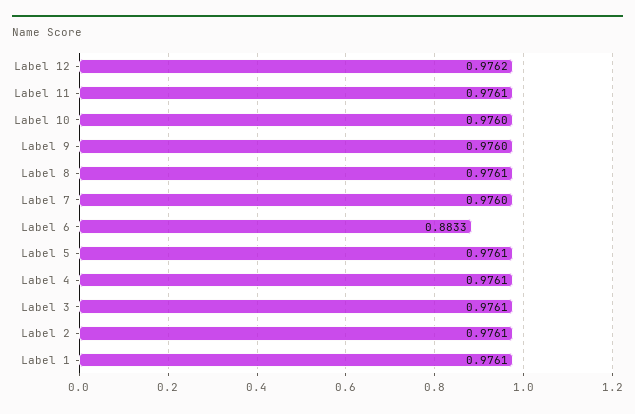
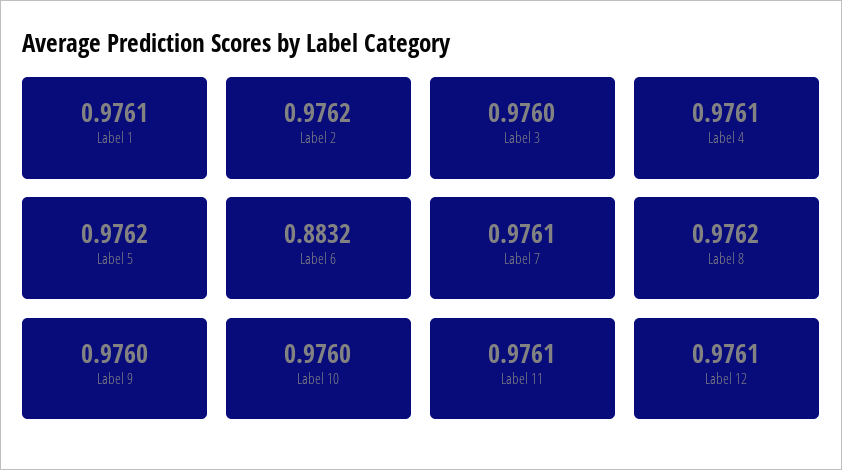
Label 12: 0.9762 -> 0.9761
Label 8: 0.9761 -> 0.9762
Label 7: 0.976 -> 0.9761
Label 6: 0.8833 -> 0.8832
Label 5: 0.9761 -> 0.9762
Label 3: 0.9761 -> 0.976
Label 2: 0.9761 -> 0.9762

